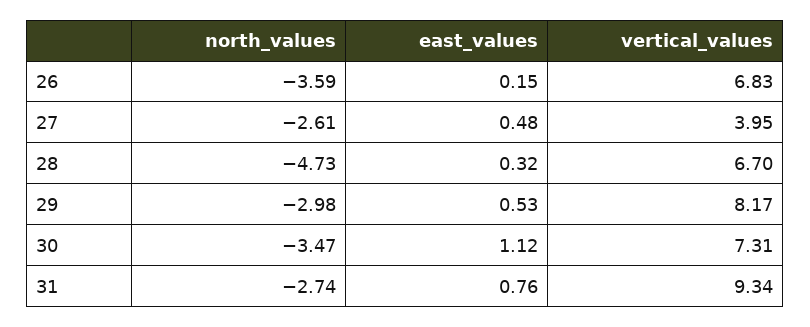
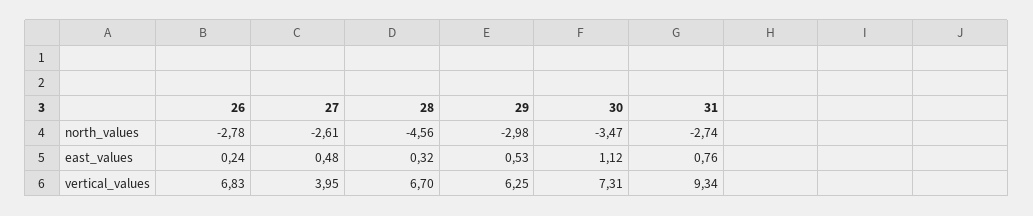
north_values, 26: -3.59 -> -2.78
east_values, 26: 0.15 -> 0.24
north_values, 28: -4.73 -> -4.56
vertical_values, 29: 8.17 -> 6.25

